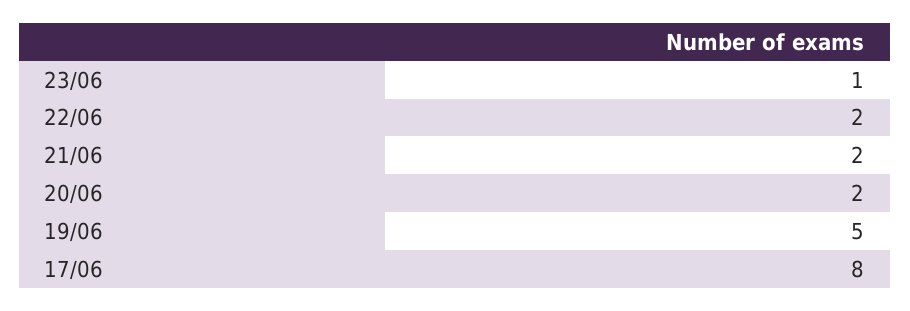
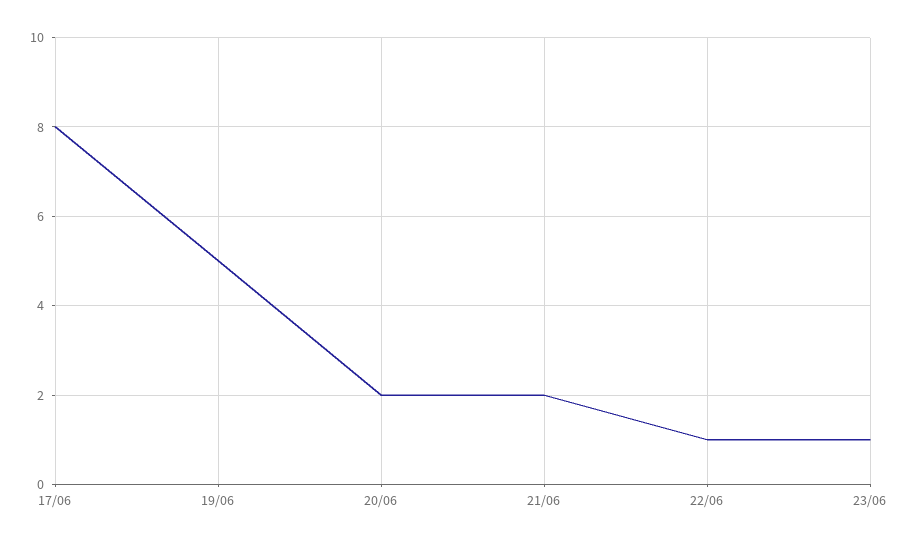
22/06: 2 -> 1

